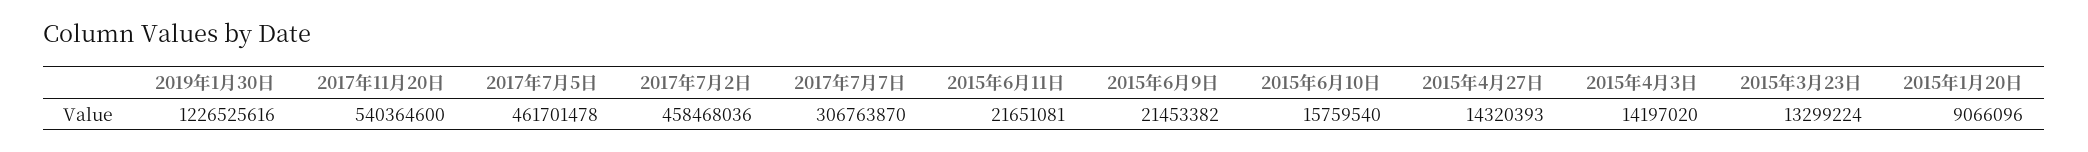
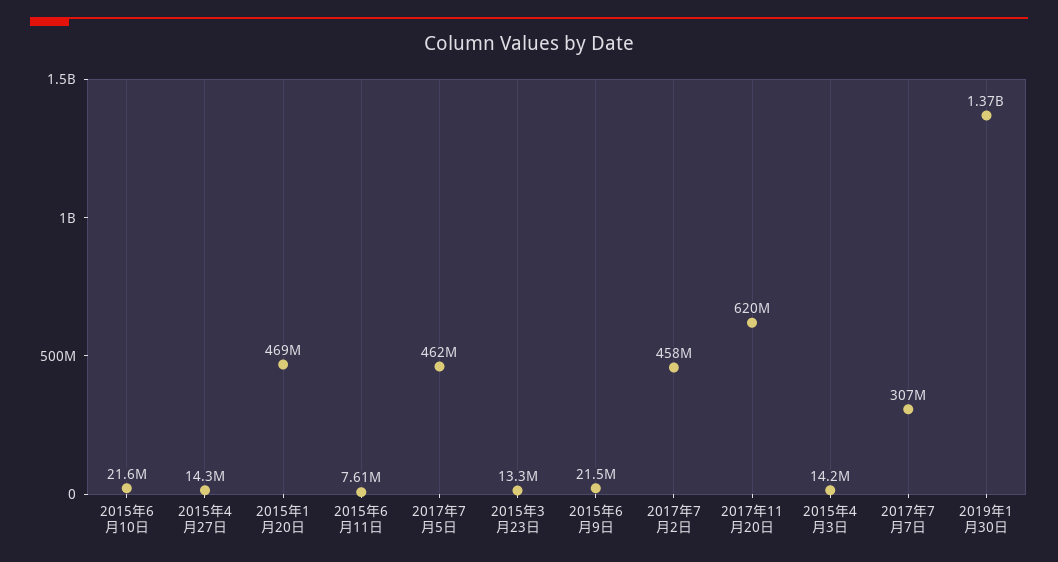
2019年1月30日: 1226525616 -> 1370000000
2017年11月20日: 540364600 -> 620000000
2015年6月11日: 21651081 -> 7610000
2015年6月10日: 15759540 -> 21600000
2015年1月20日: 9066096 -> 469000000

